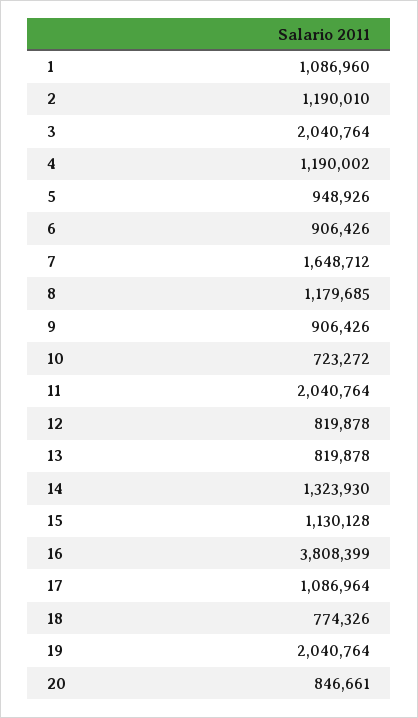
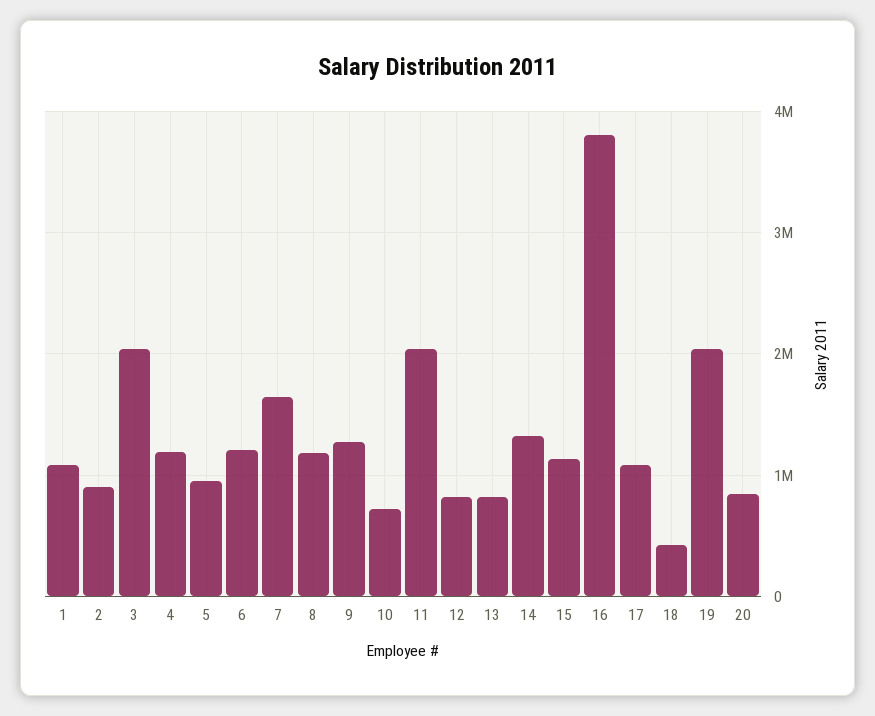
2: 1190010 -> 900000
6: 906426 -> 1200000
9: 906426 -> 1300000
18: 774326 -> 400000

